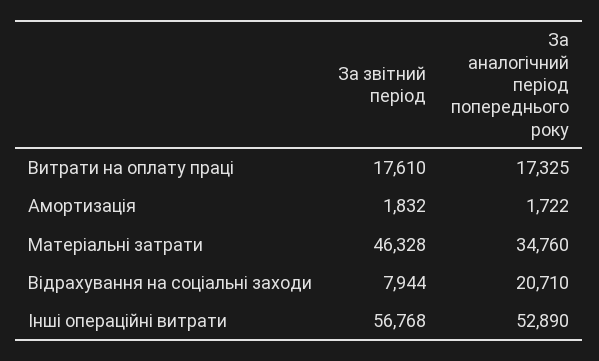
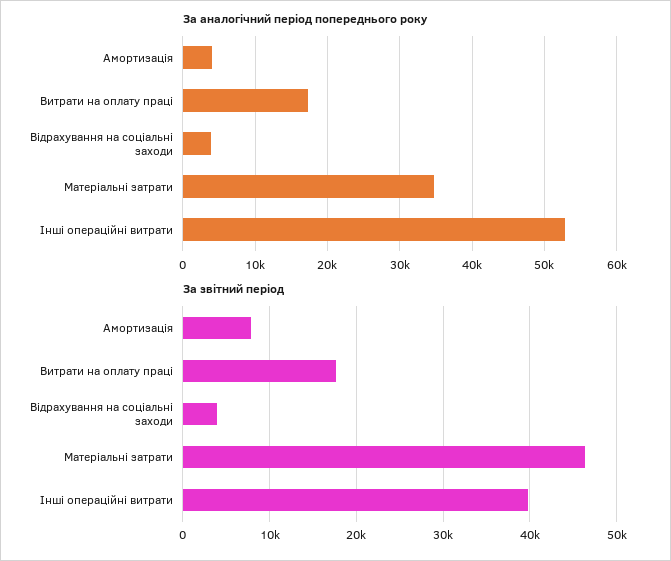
За звітний період, Амортизація: 1832 -> 8000
За аналогічний період попереднього року, Амортизація: 1722 -> 4000
За звітний період, Відрахування на соціальні заходи: 7944 -> 4000
За аналогічний період попереднього року, Відрахування на соціальні заходи: 20710 -> 4000
За звітний період, Інші операційні витрати: 56768 -> 40000

